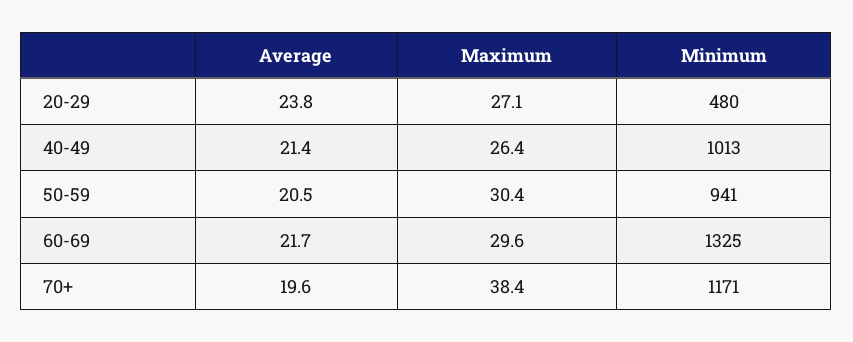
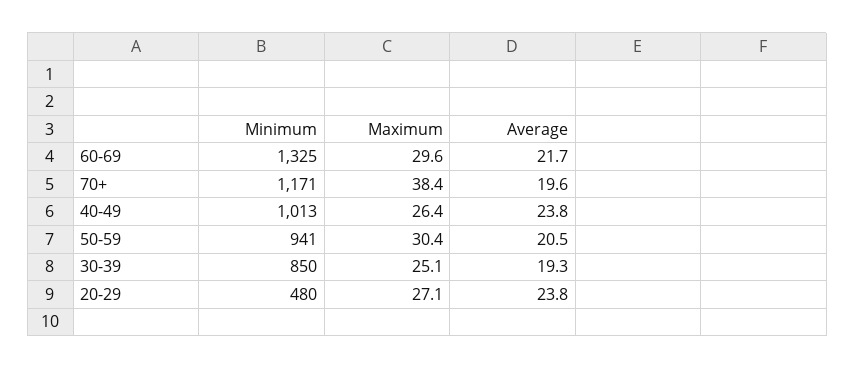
Average, 40-49: 21.4 -> 23.8
Minimum, 30-39: none -> 850
Maximum, 30-39: none -> 25.1
Average, 30-39: none -> 19.3

